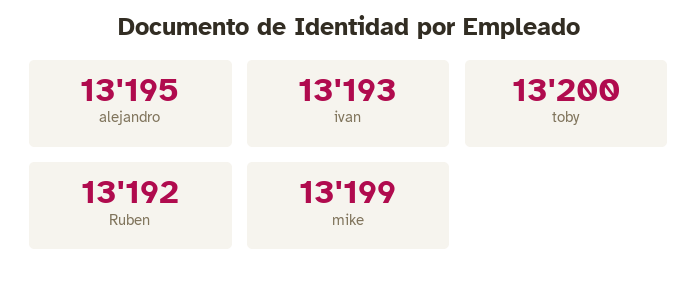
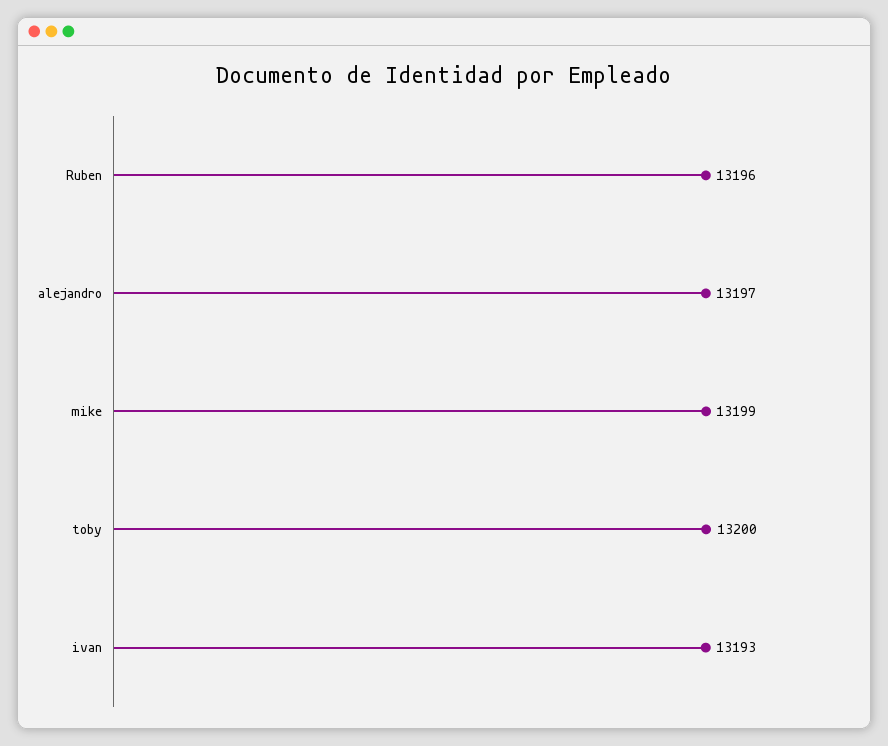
alejandro: 13195 -> 13197
Ruben: 13192 -> 13196

